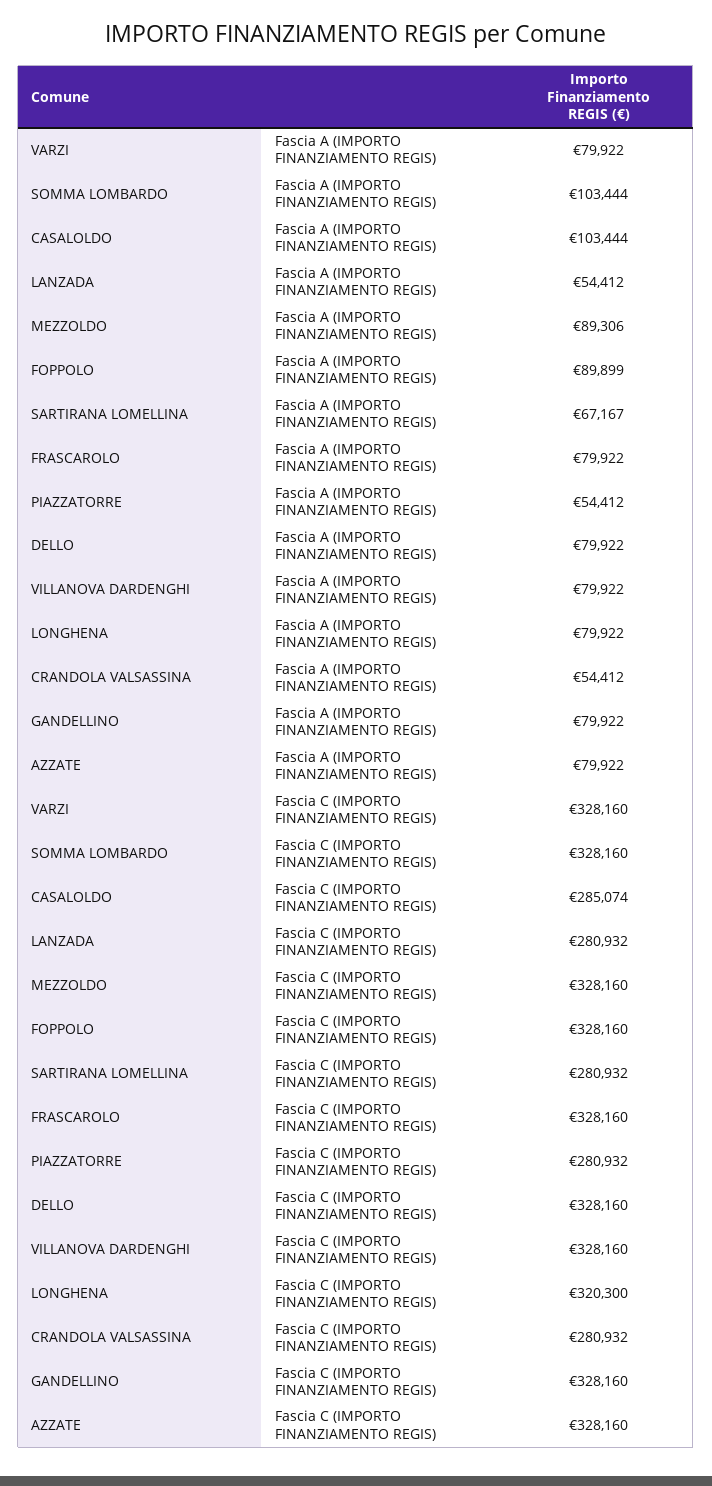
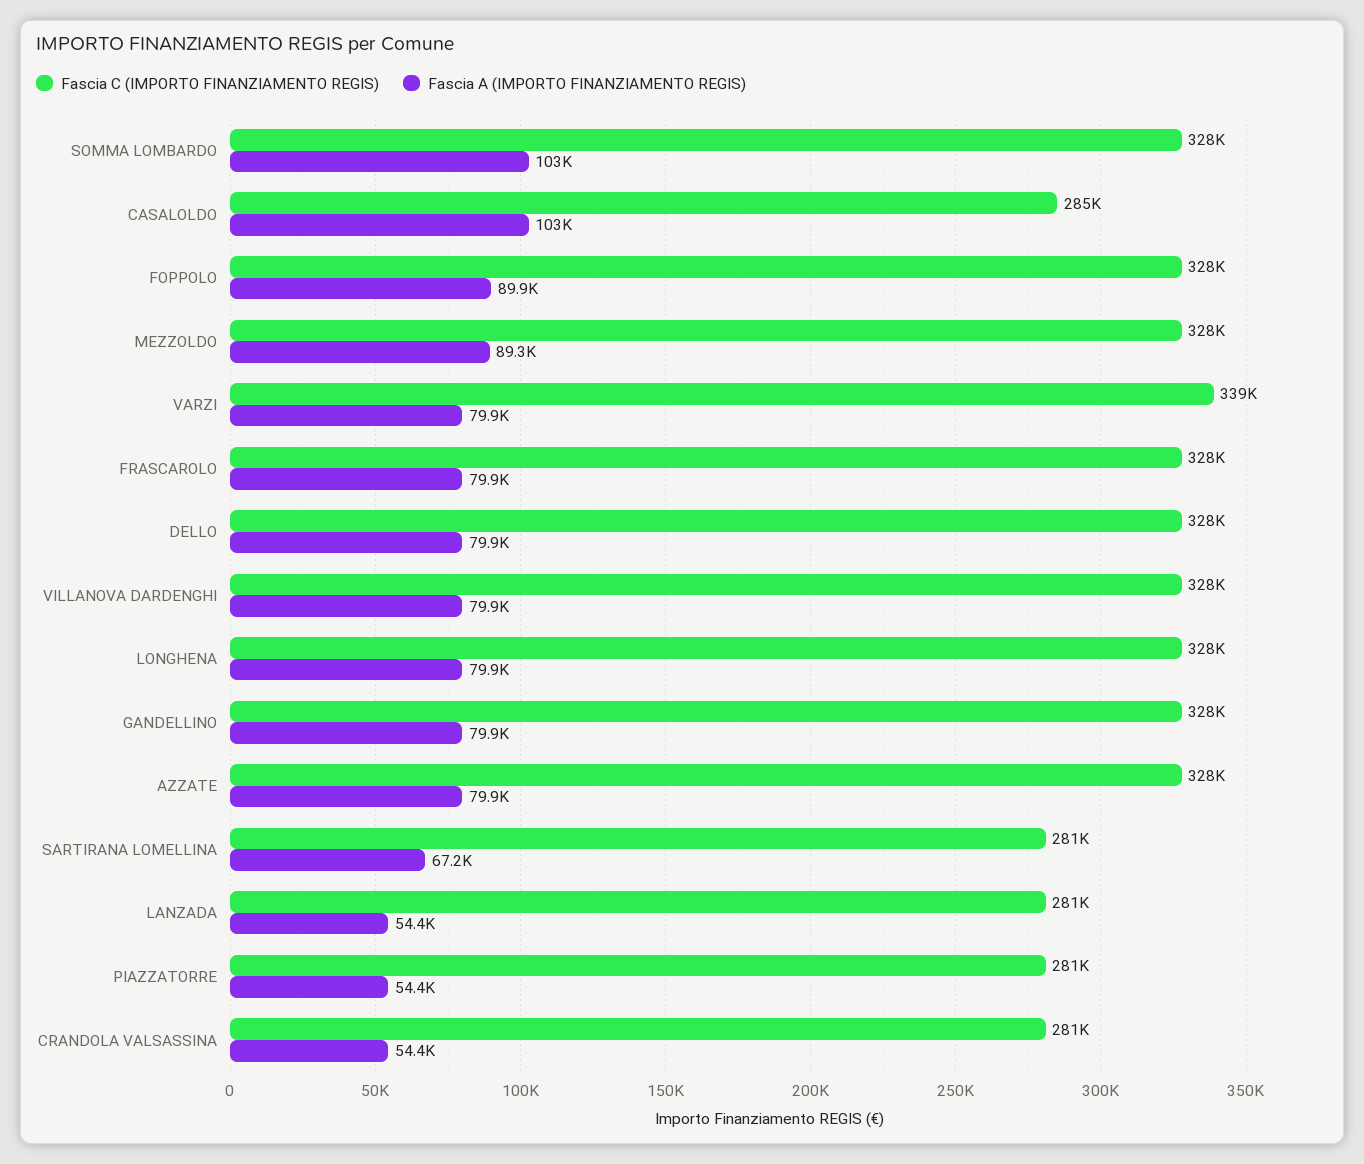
Fascia C (IMPORTO FINANZIAMENTO REGIS), VARZI: 328160 -> 339000
Fascia C (IMPORTO FINANZIAMENTO REGIS), LONGHENA: 320300 -> 328000

